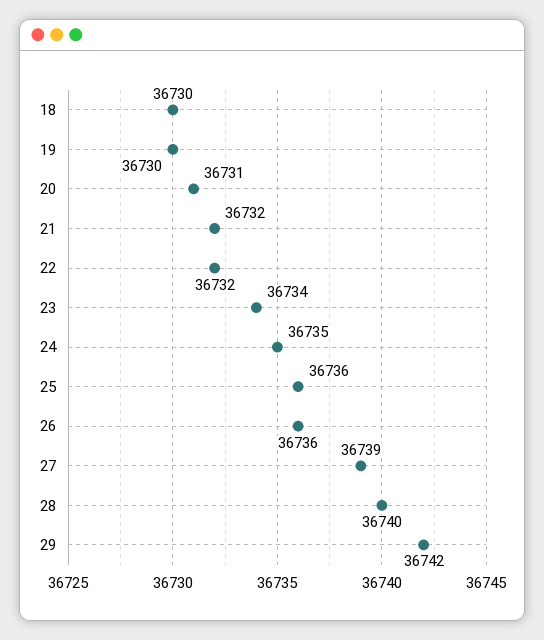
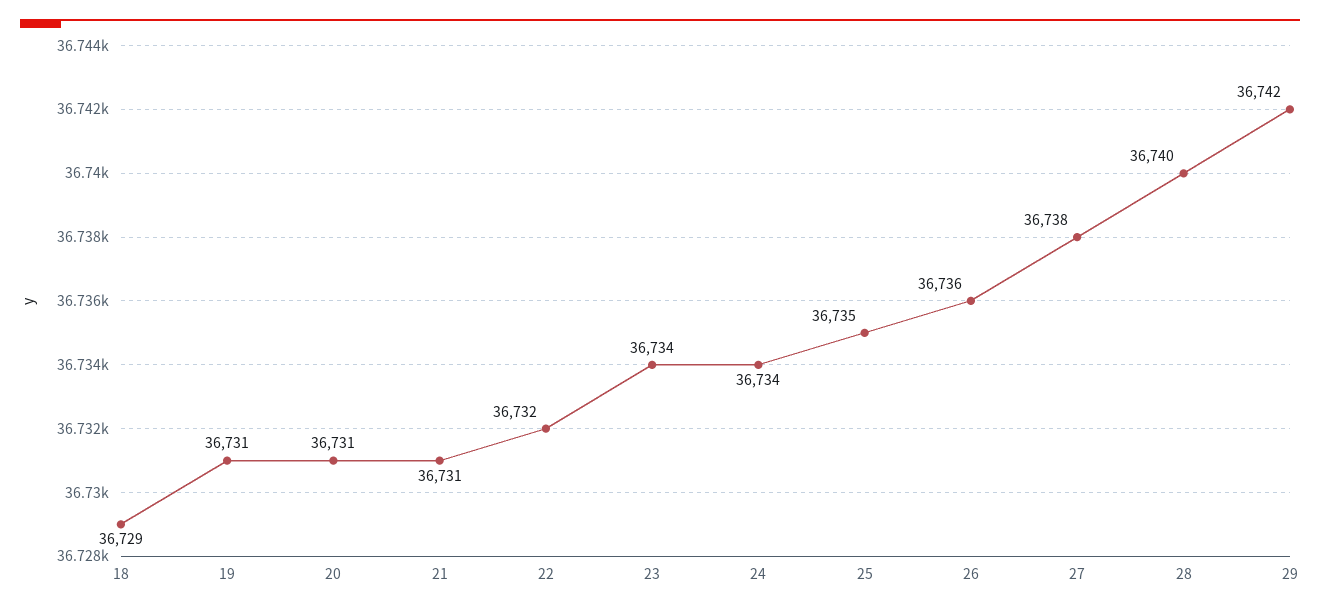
18: 36730 -> 36729
19: 36730 -> 36731
21: 36732 -> 36731
24: 36735 -> 36734
25: 36736 -> 36735
27: 36739 -> 36738

